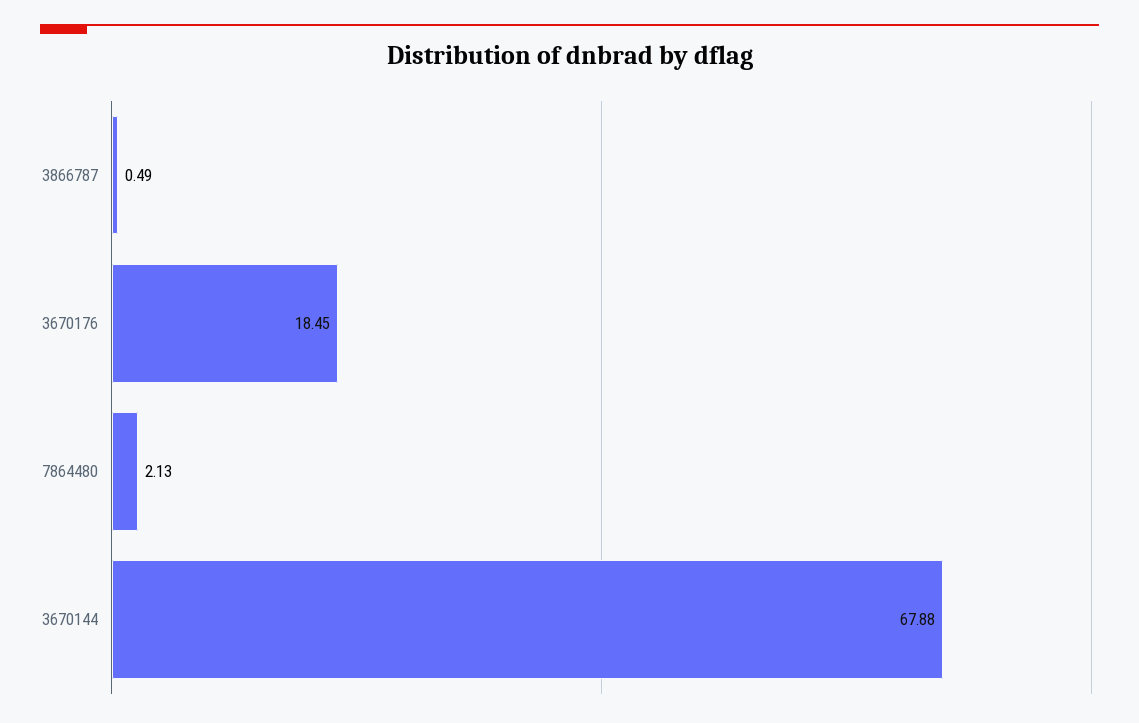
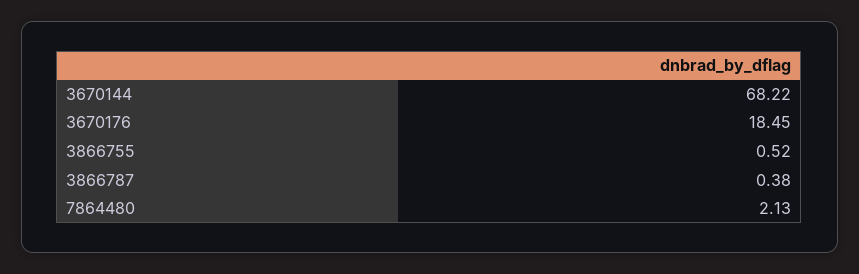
3866787: 0.49 -> 0.38
3670144: 67.88 -> 68.22
3866755: none -> 0.52

